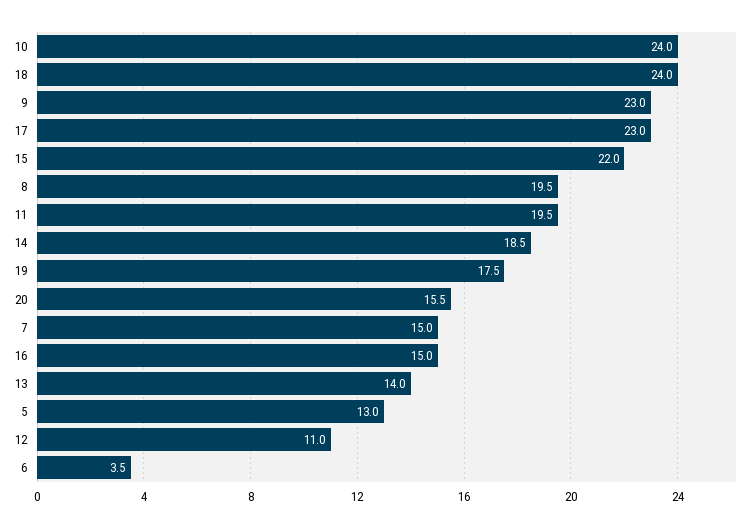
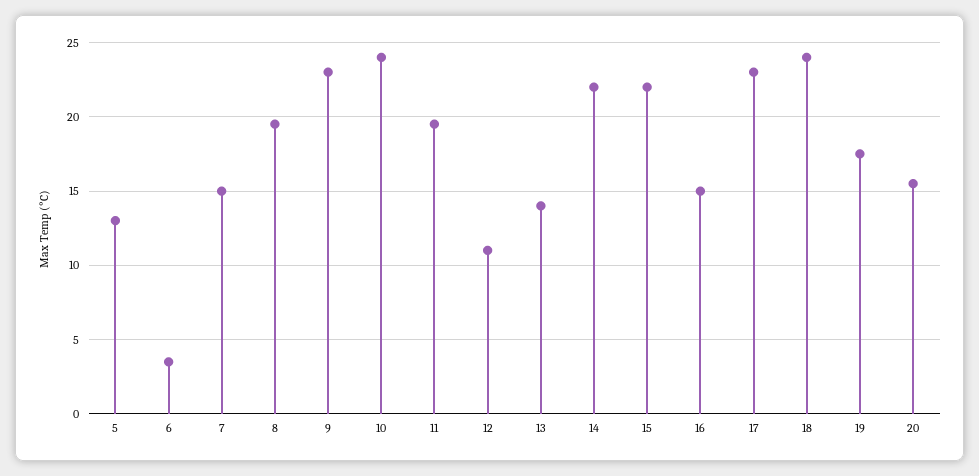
14: 18.5 -> 22

